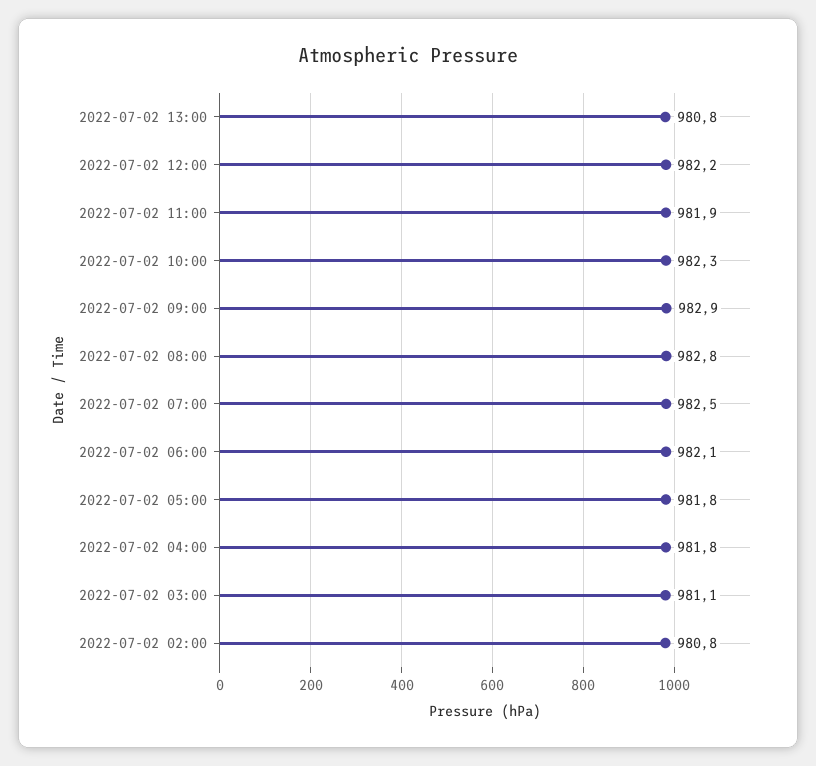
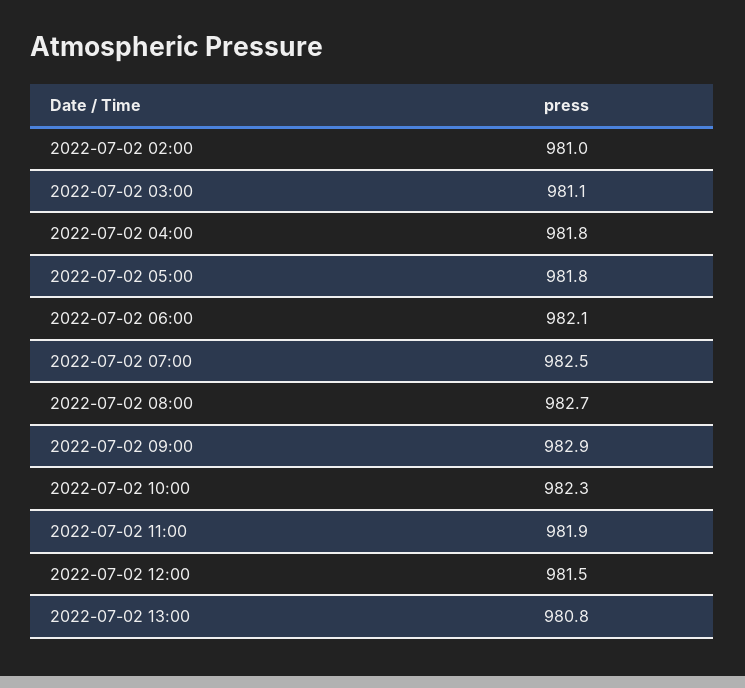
2022-07-02 12:00: 982.2 -> 981.5
2022-07-02 08:00: 982.8 -> 982.7
2022-07-02 02:00: 980.8 -> 981

